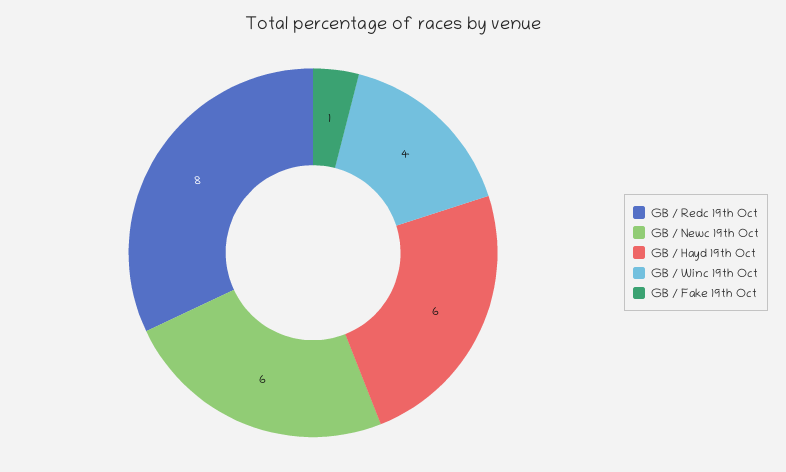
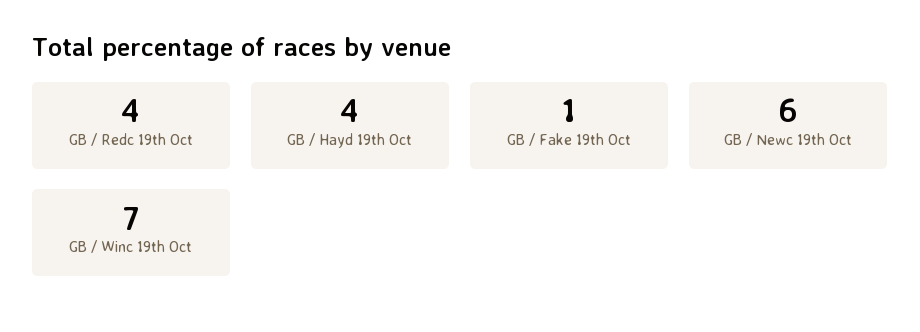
GB / Redc 19th Oct: 8 -> 4
GB / Hayd 19th Oct: 6 -> 4
GB / Winc 19th Oct: 4 -> 7

